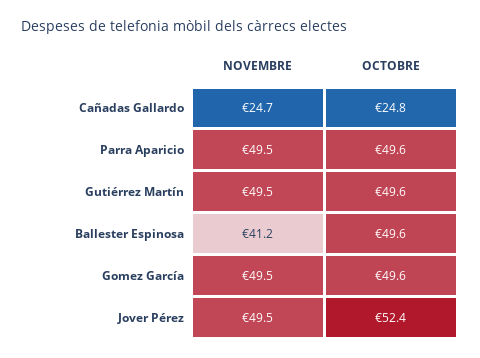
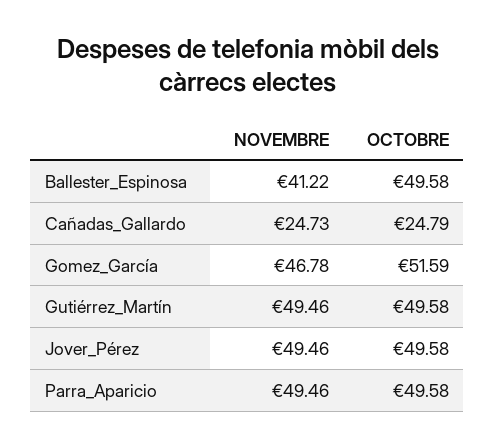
NOVEMBRE, Gomez García: 49.5 -> 46.78
OCTOBRE, Gomez García: 49.6 -> 51.59
OCTOBRE, Jover Pérez: 52.4 -> 49.58

